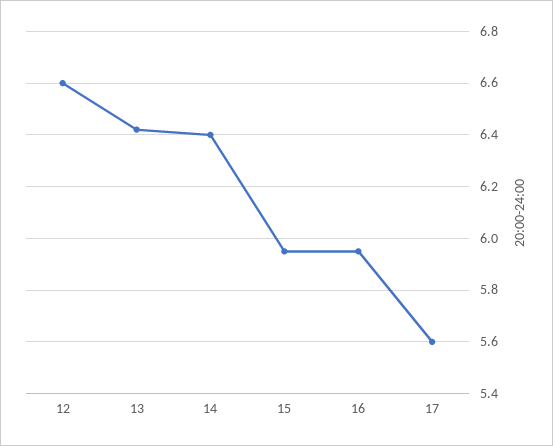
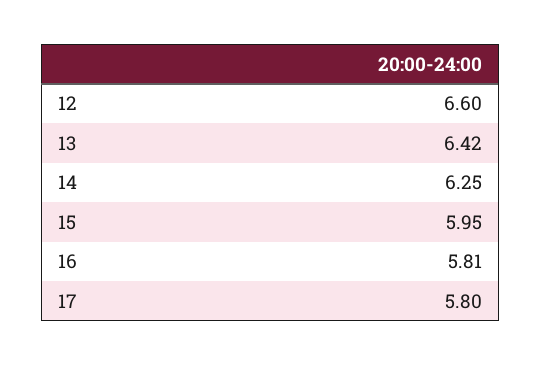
14: 6.4 -> 6.25
16: 5.95 -> 5.81
17: 5.6 -> 5.8

